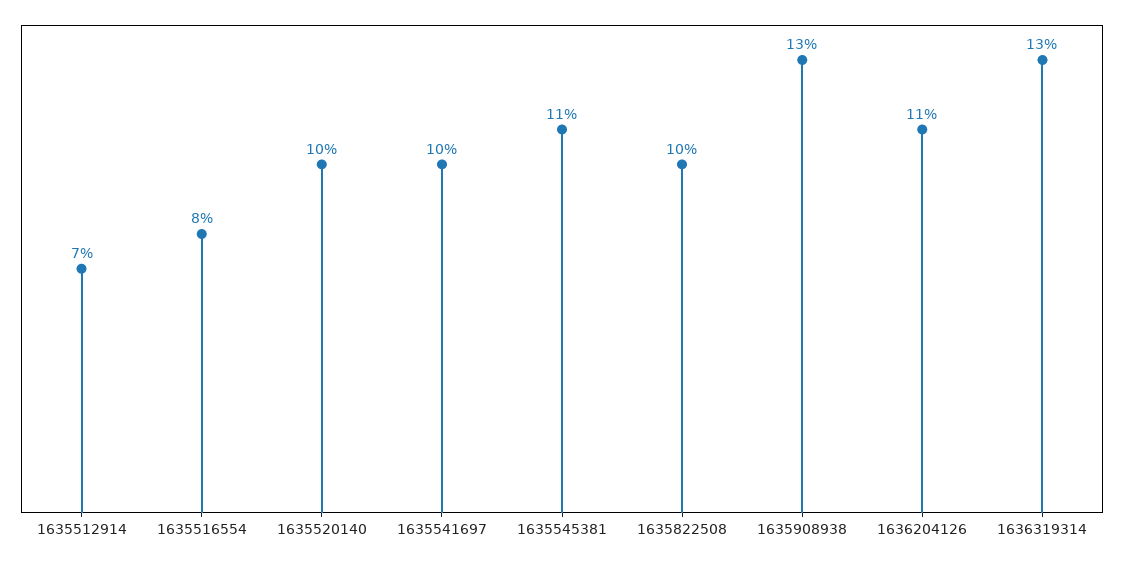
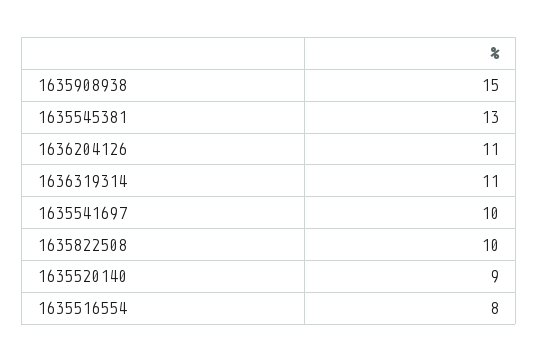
1635512914: 7 -> none
1635520140: 10 -> 9
1635545381: 11 -> 13
1635908938: 13 -> 15
1636319314: 13 -> 11

